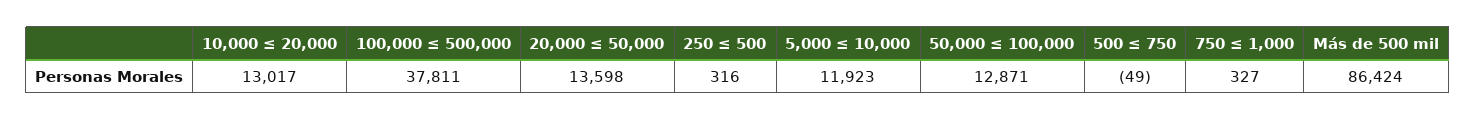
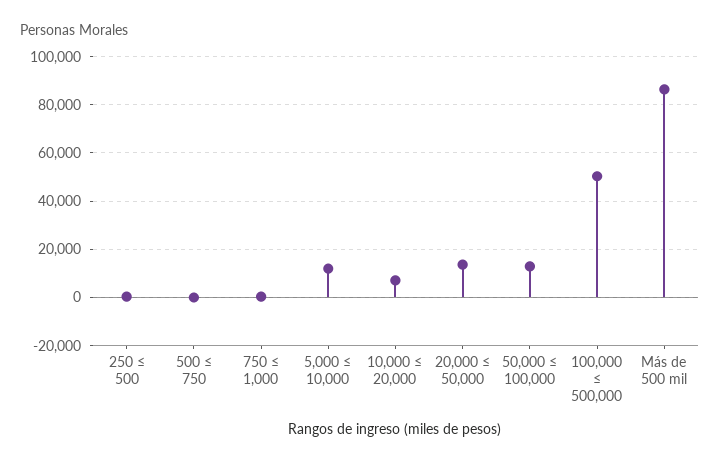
10,000 ≤ 20,000: 13017 -> 7500
100,000 ≤ 500,000: 37811 -> 50000

